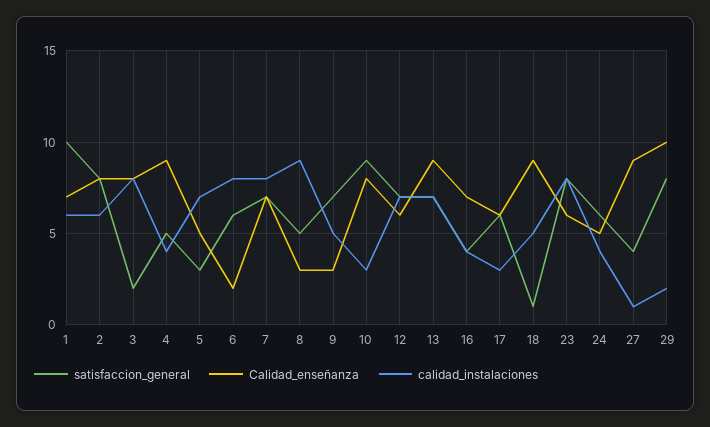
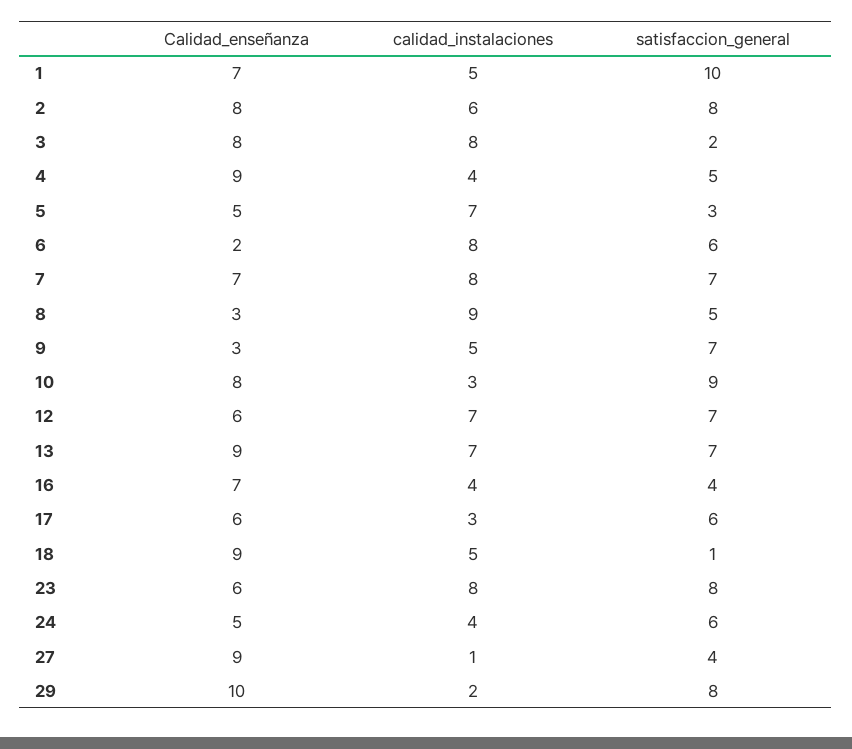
calidad_instalaciones, 1: 6 -> 5

